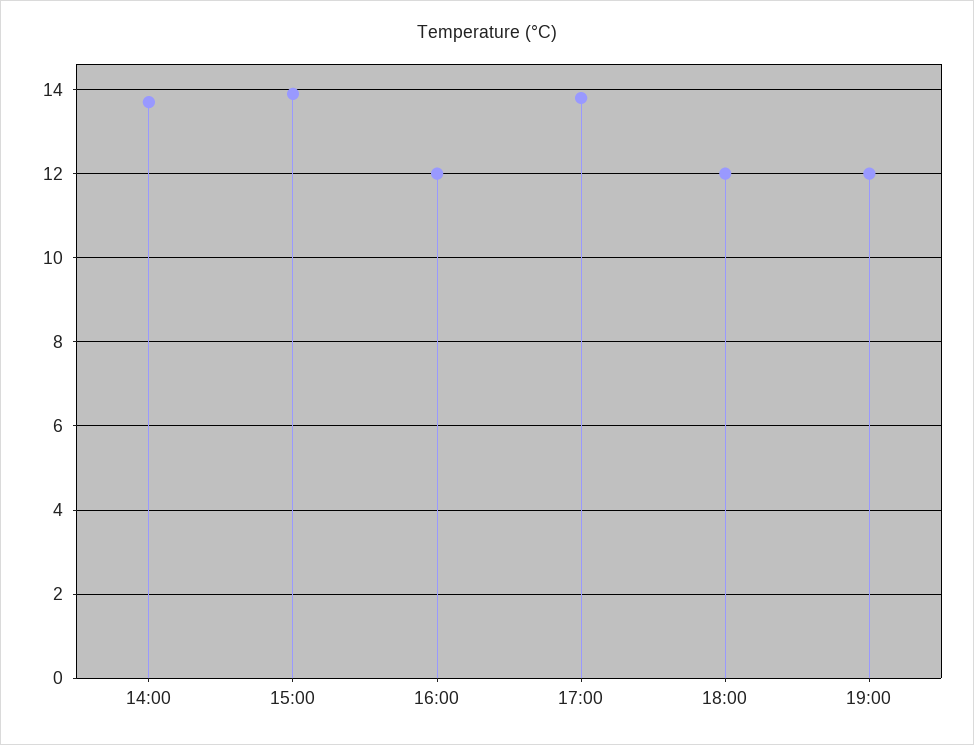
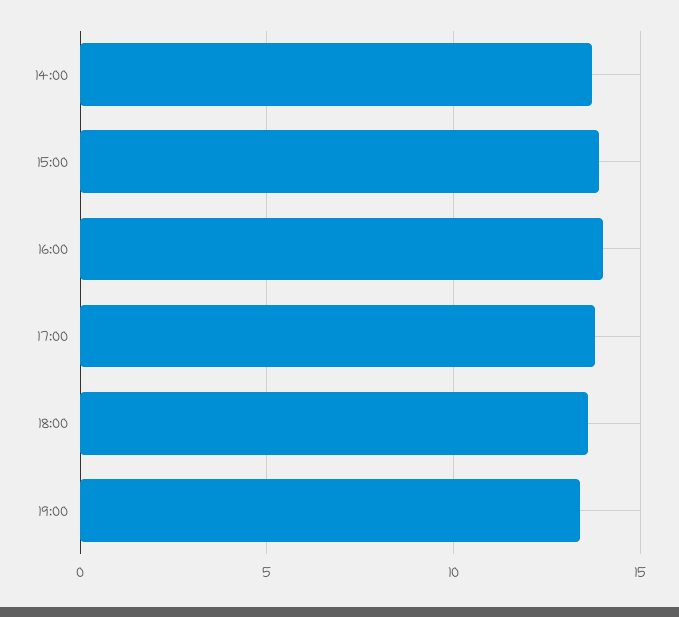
16:00: 12 -> 14
18:00: 12 -> 13.5
19:00: 12 -> 13.5

